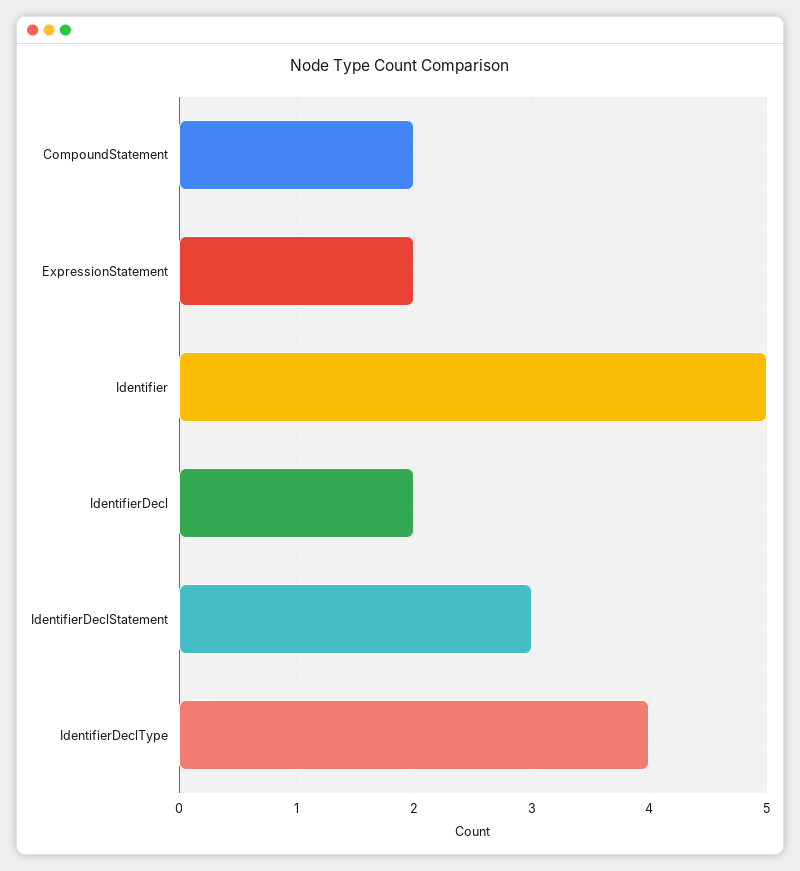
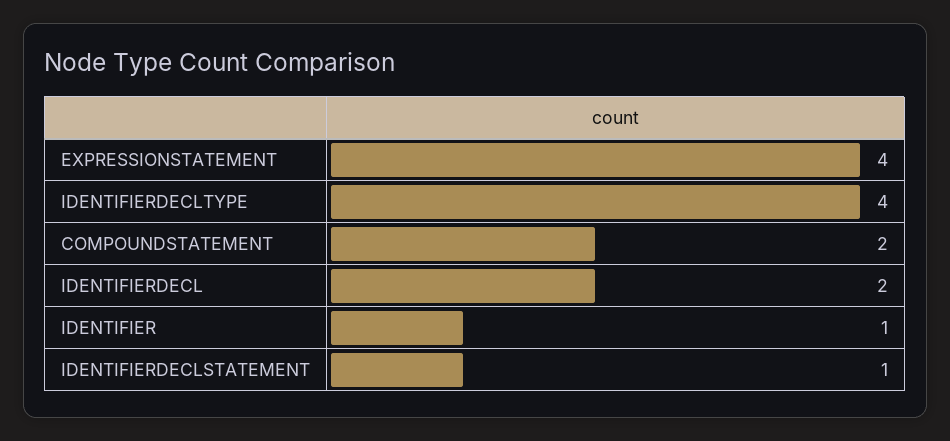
ExpressionStatement: 2 -> 4
Identifier: 5 -> 1
IdentifierDeclStatement: 3 -> 1

